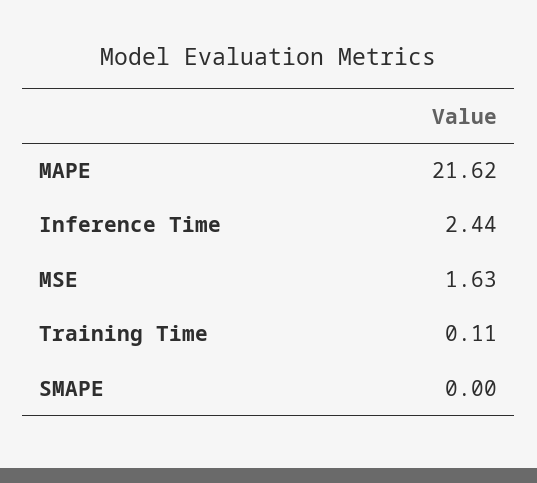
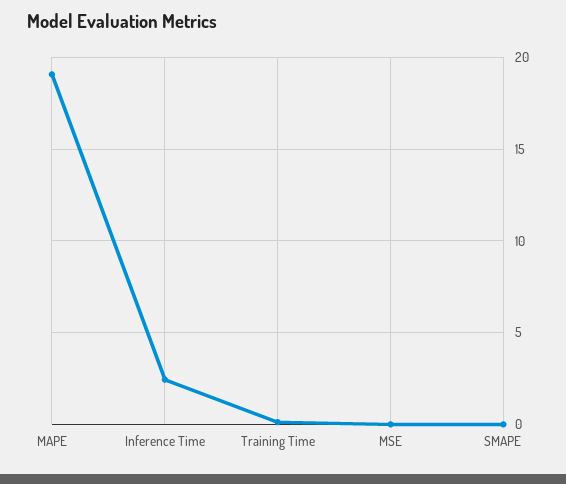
MAPE: 21.62 -> 19
MSE: 1.63 -> 0

